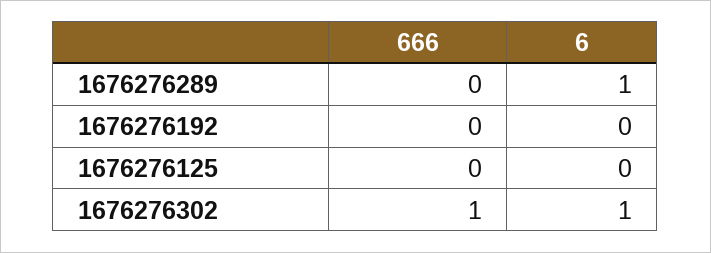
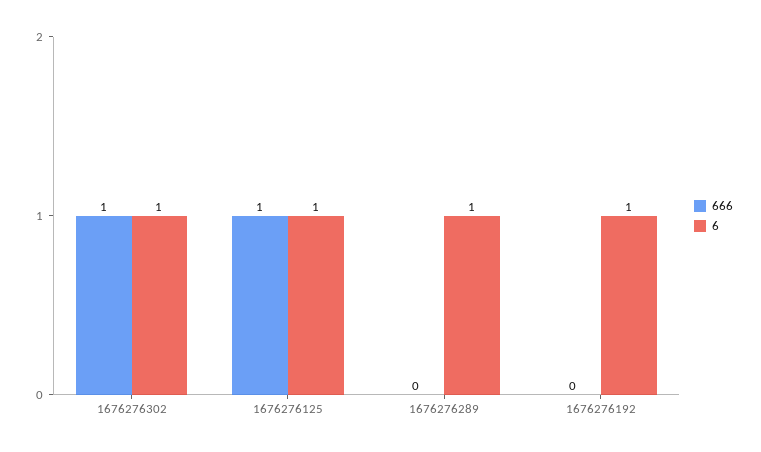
6, 1676276192: 0 -> 1
666, 1676276125: 0 -> 1
6, 1676276125: 0 -> 1

